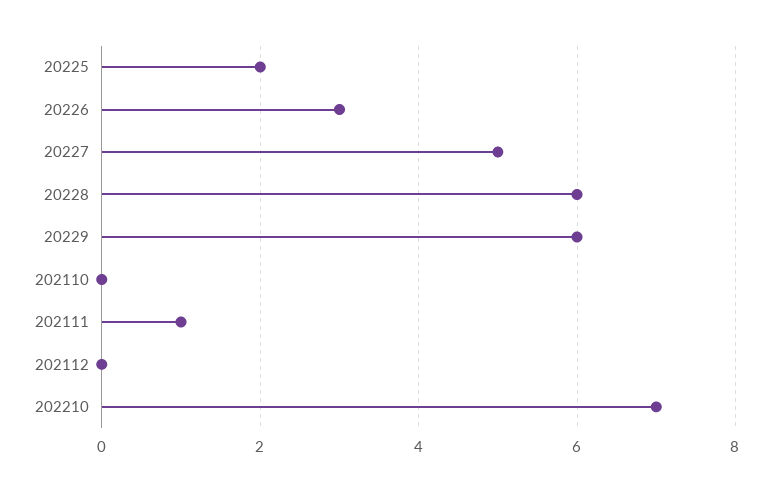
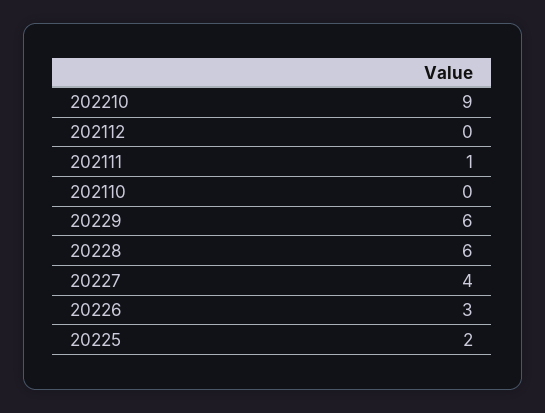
20227: 5 -> 4
202210: 7 -> 9

